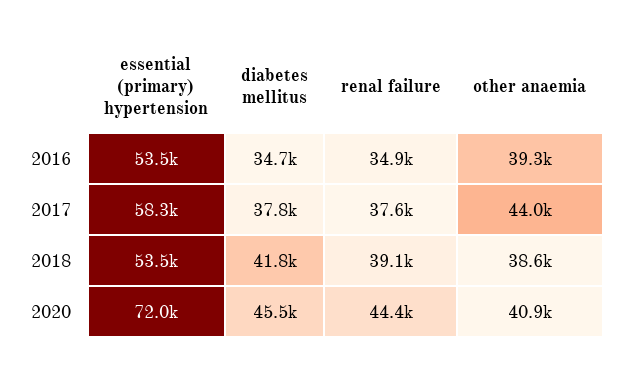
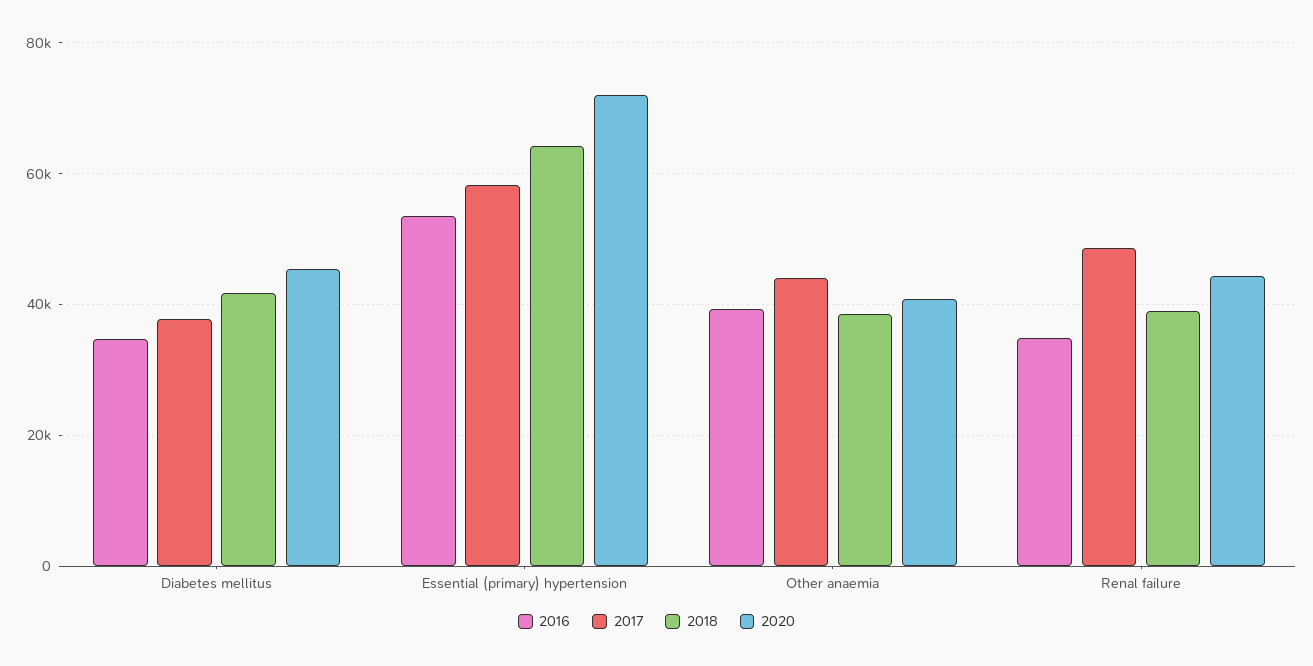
2017, renal failure: 37600 -> 48000
2018, essential (primary) hypertension: 53500 -> 64000

